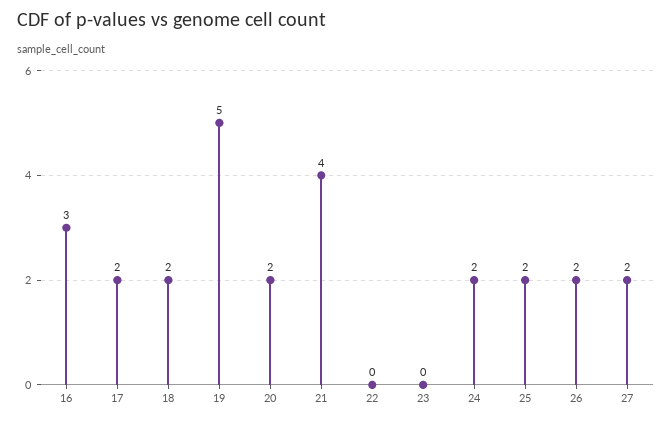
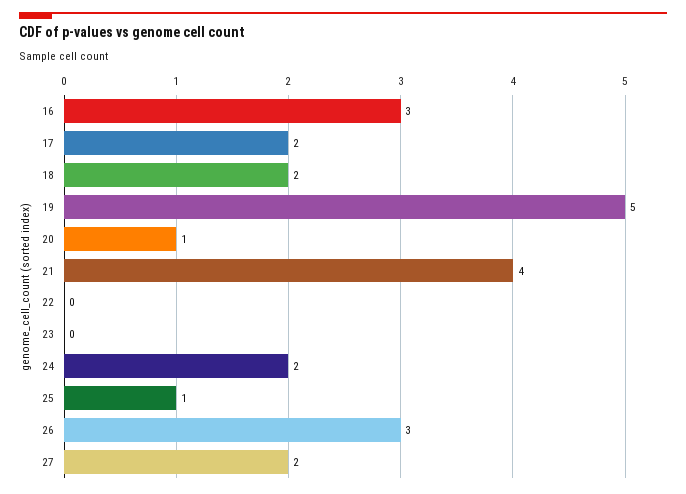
20: 2 -> 1
25: 2 -> 1
26: 2 -> 3

